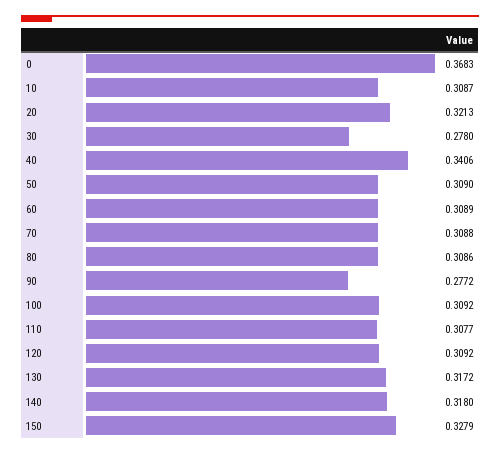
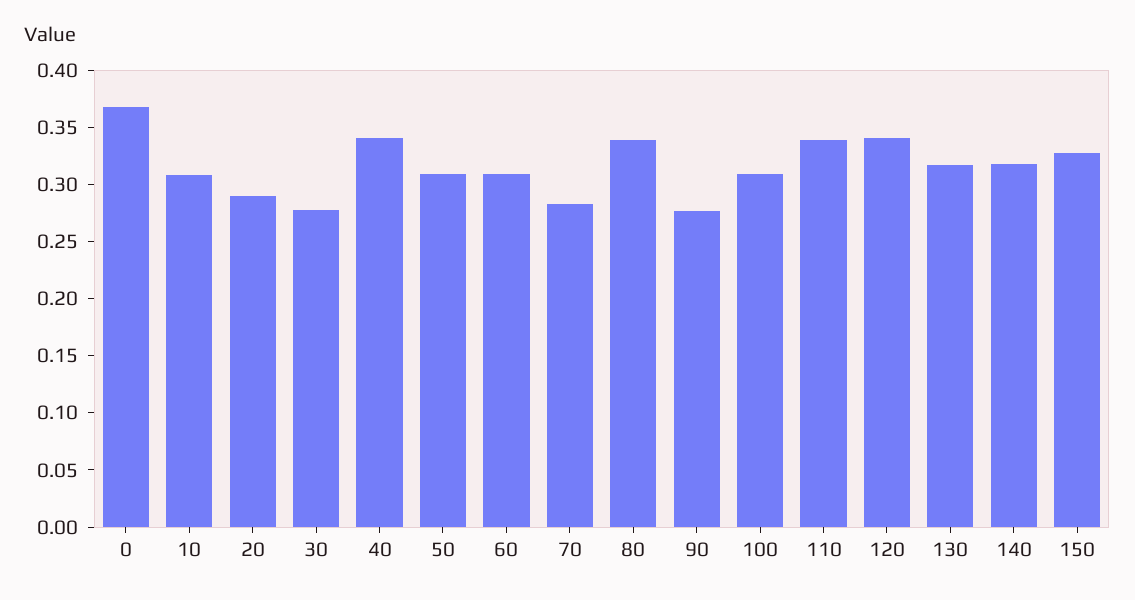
20: 0.3213 -> 0.29
70: 0.3088 -> 0.28
80: 0.3086 -> 0.34
110: 0.3077 -> 0.34
120: 0.3092 -> 0.34

